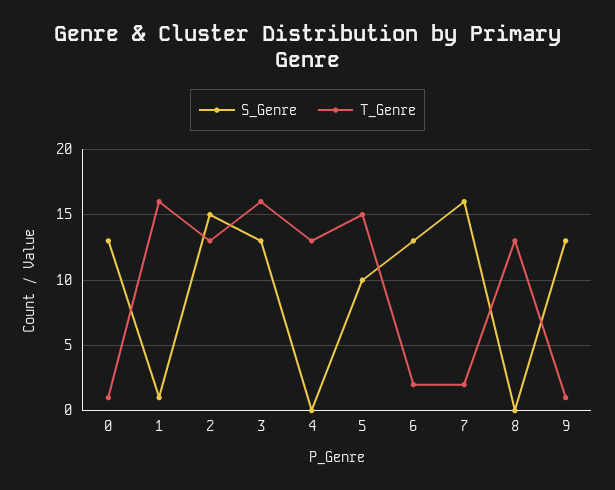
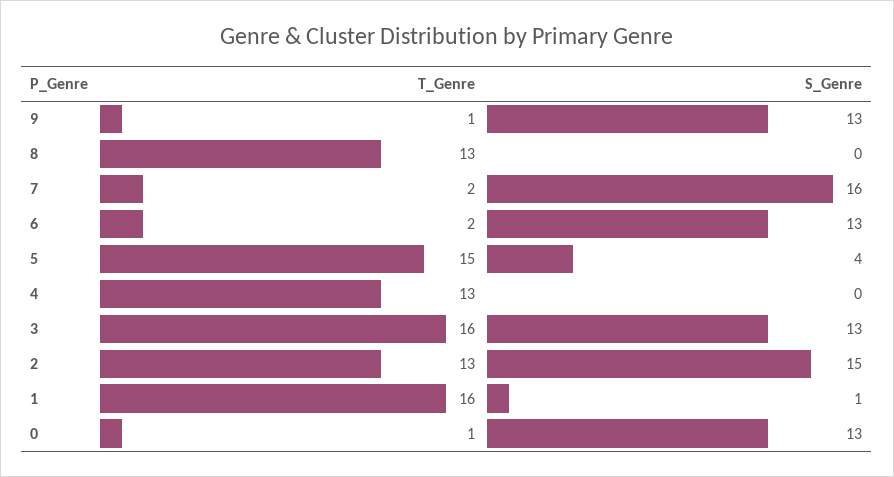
S_Genre, 5: 10 -> 4

